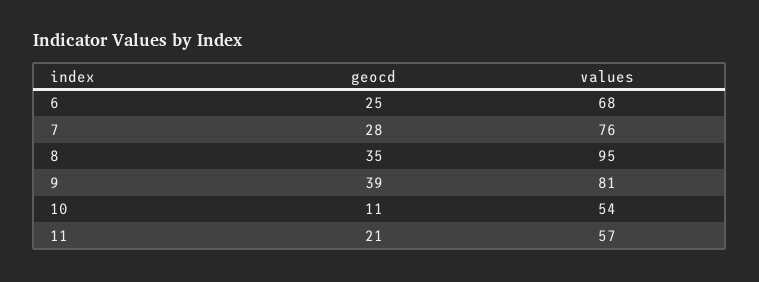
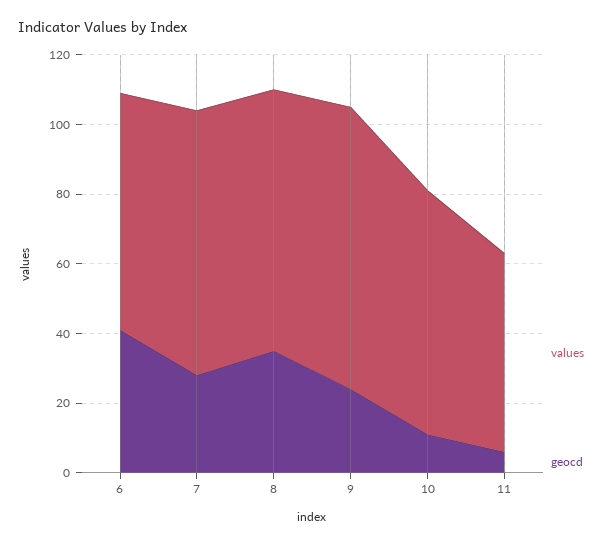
geocd, 6: 25 -> 40
values, 8: 95 -> 75
geocd, 9: 39 -> 25
values, 10: 54 -> 70
geocd, 11: 21 -> 5

